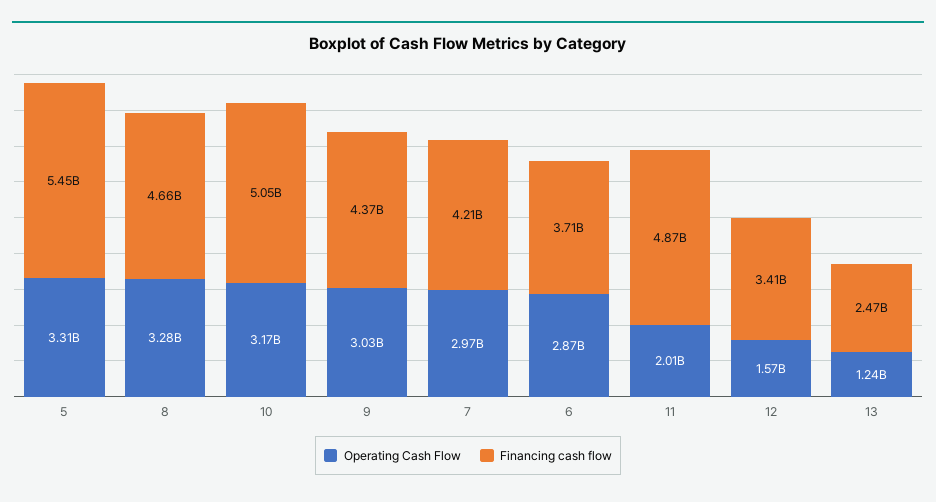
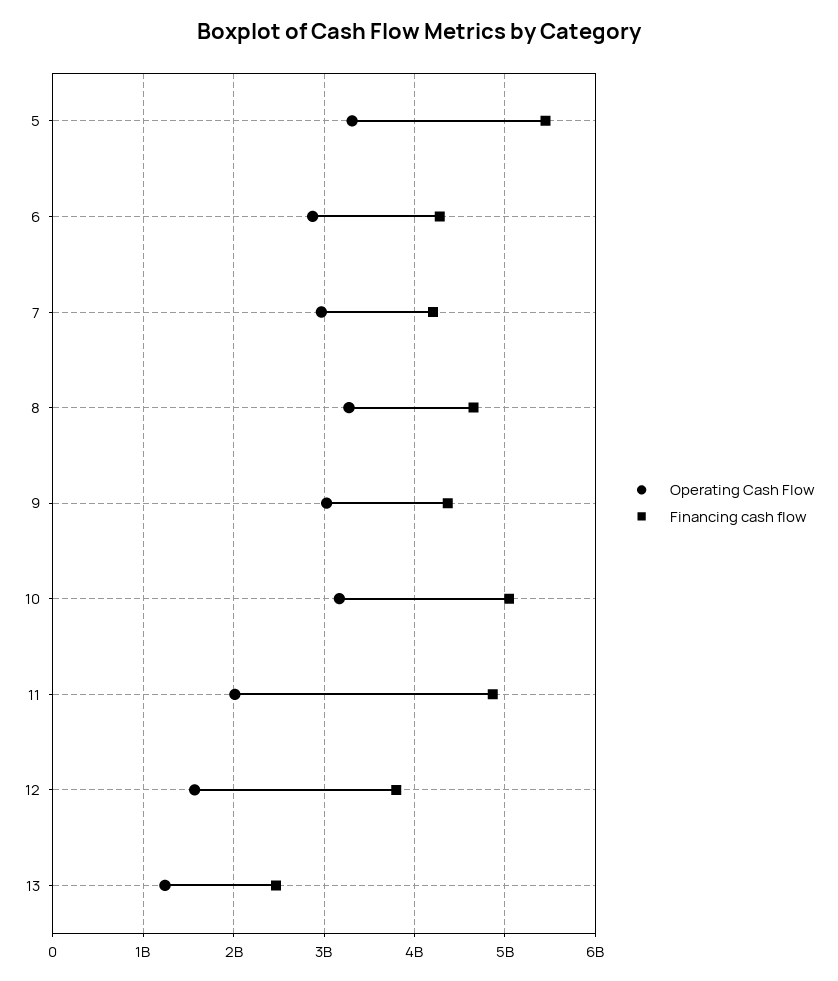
Financing cash flow, 6: 3710000000 -> 4300000000
Financing cash flow, 12: 3410000000 -> 3800000000

